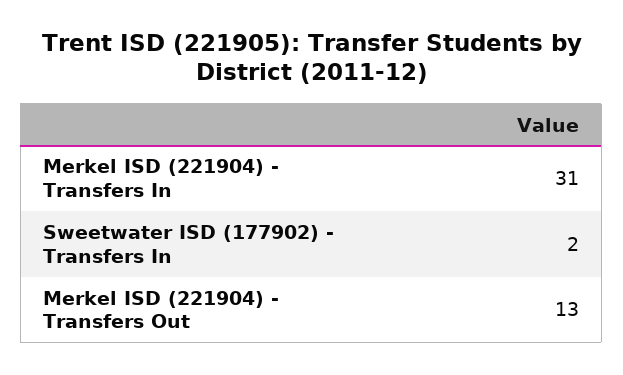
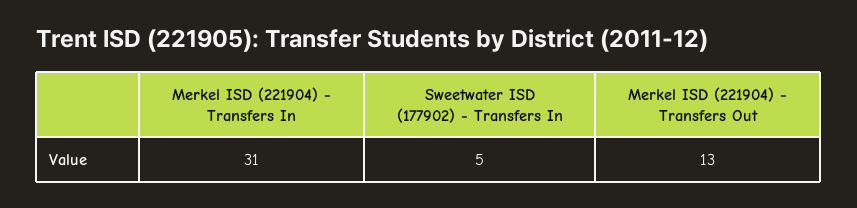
Sweetwater ISD (177902) - Transfers In: 2 -> 5

